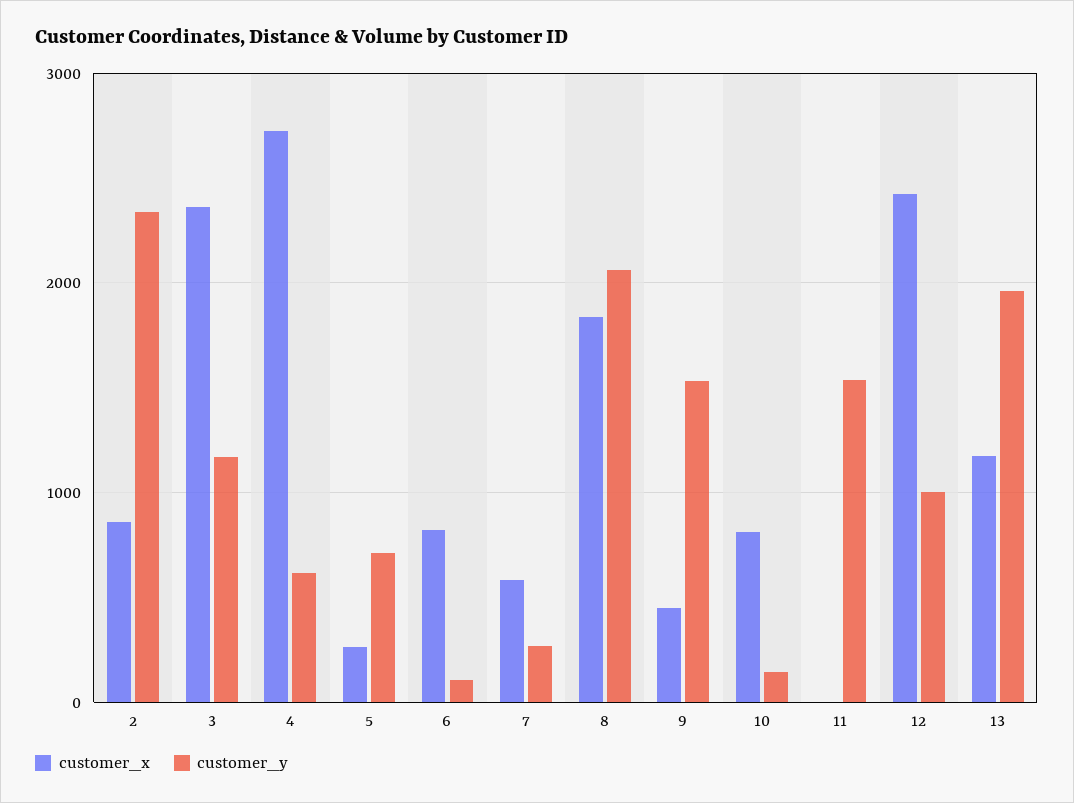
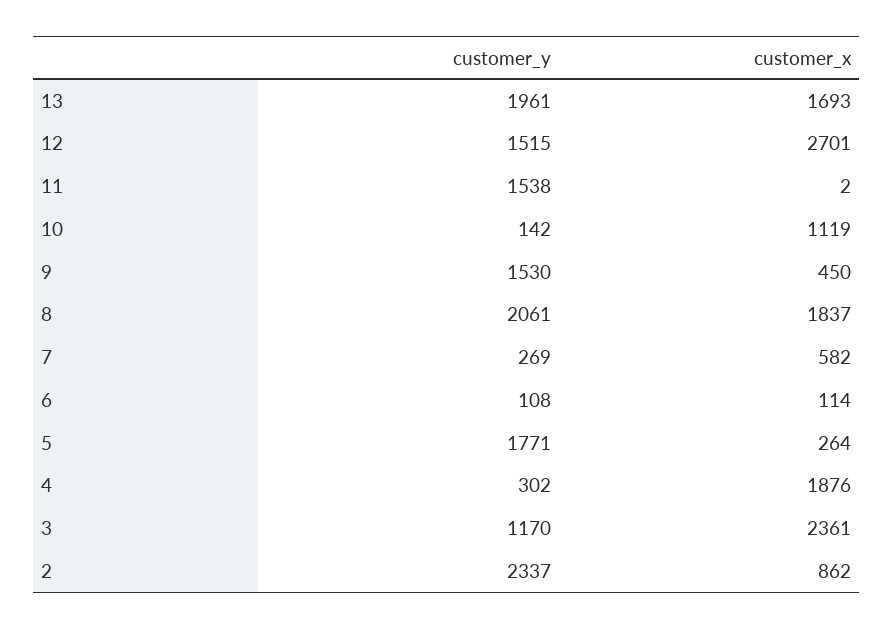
customer_x, 4: 2700 -> 1876
customer_y, 4: 600 -> 302
customer_y, 5: 700 -> 1771
customer_x, 6: 800 -> 114
customer_x, 10: 800 -> 1119
customer_x, 12: 2400 -> 2701
customer_y, 12: 1000 -> 1515
customer_x, 13: 1200 -> 1693

